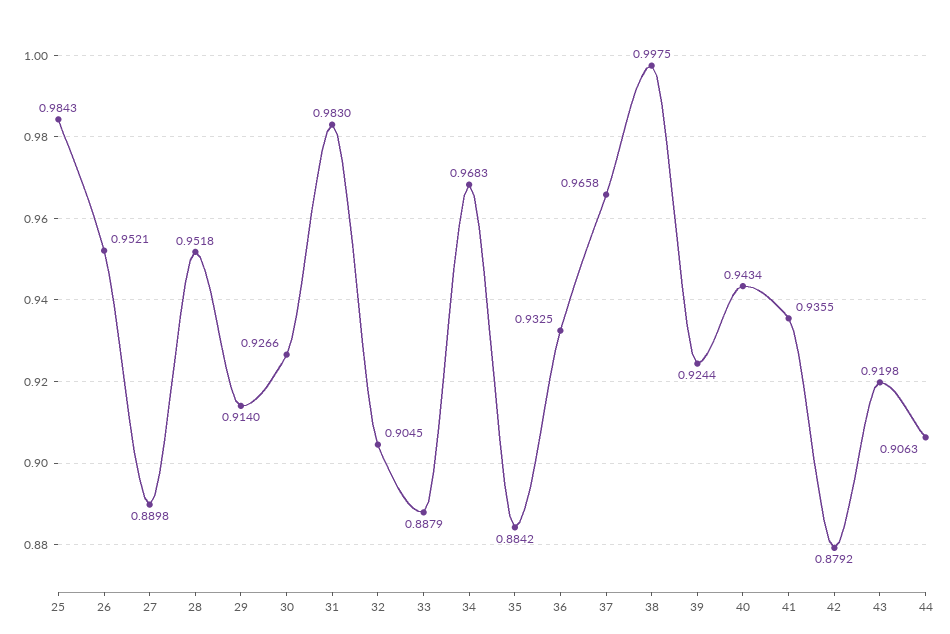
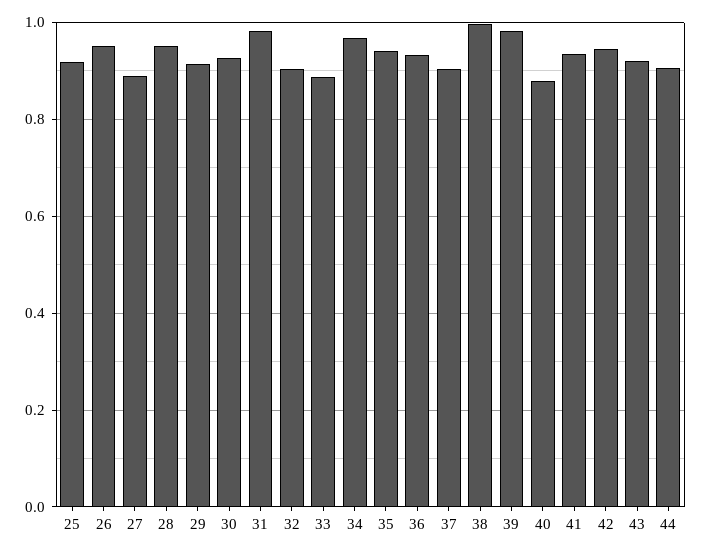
25: 0.9843 -> 0.92
35: 0.8842 -> 0.94
37: 0.9658 -> 0.9
39: 0.9244 -> 0.98
40: 0.9434 -> 0.88
42: 0.8792 -> 0.94

